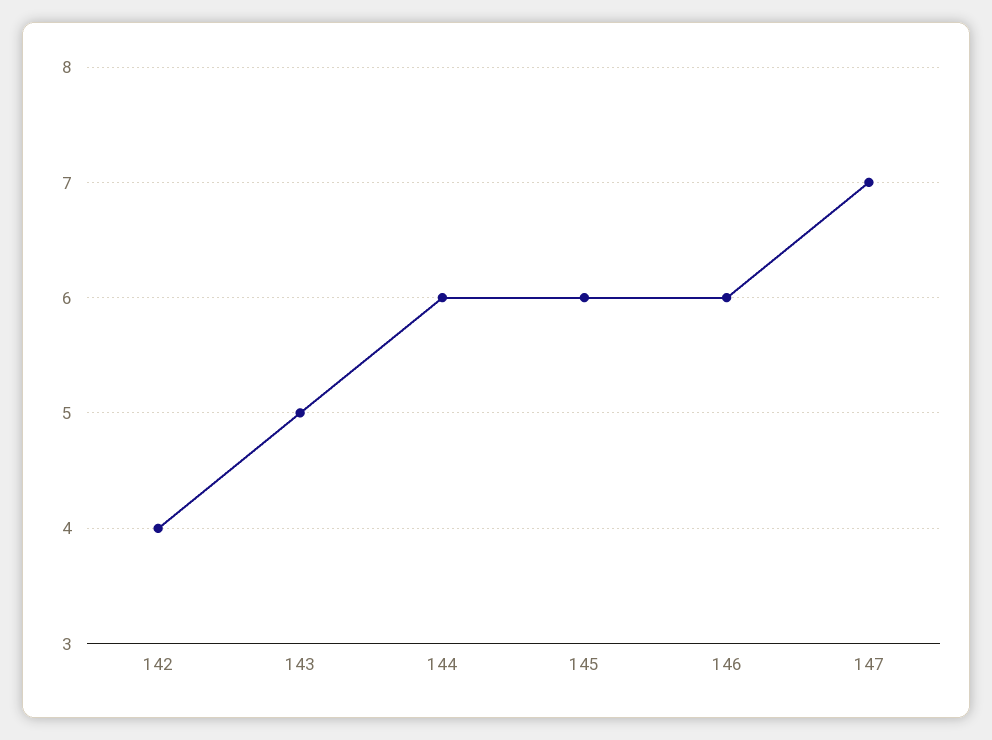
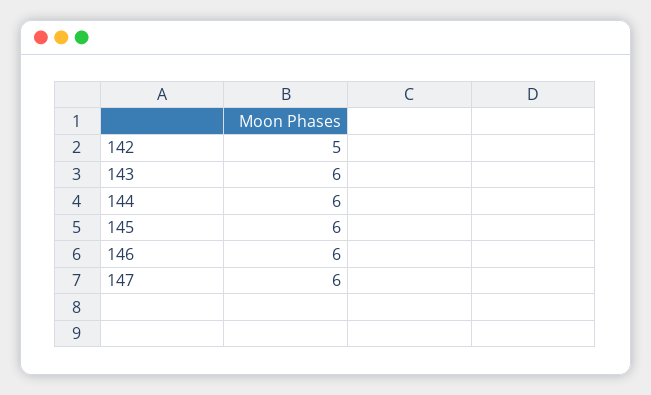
142: 4 -> 5
143: 5 -> 6
147: 7 -> 6

